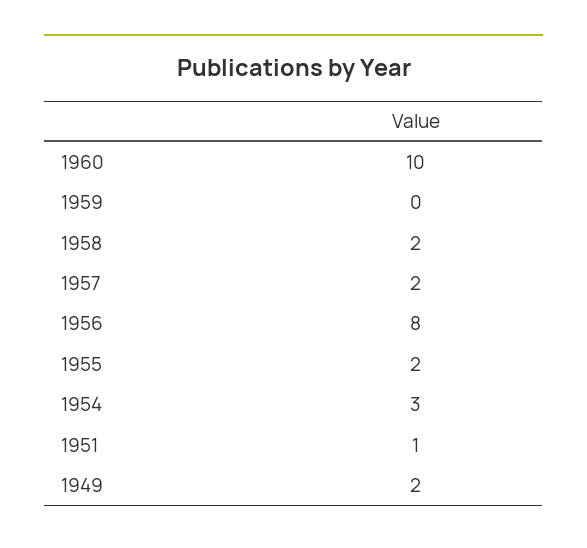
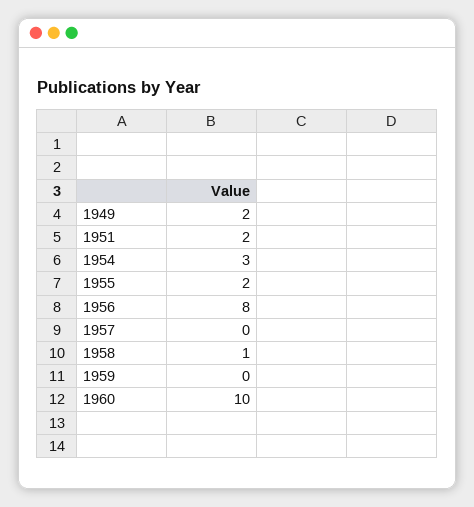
1958: 2 -> 1
1957: 2 -> 0
1951: 1 -> 2

